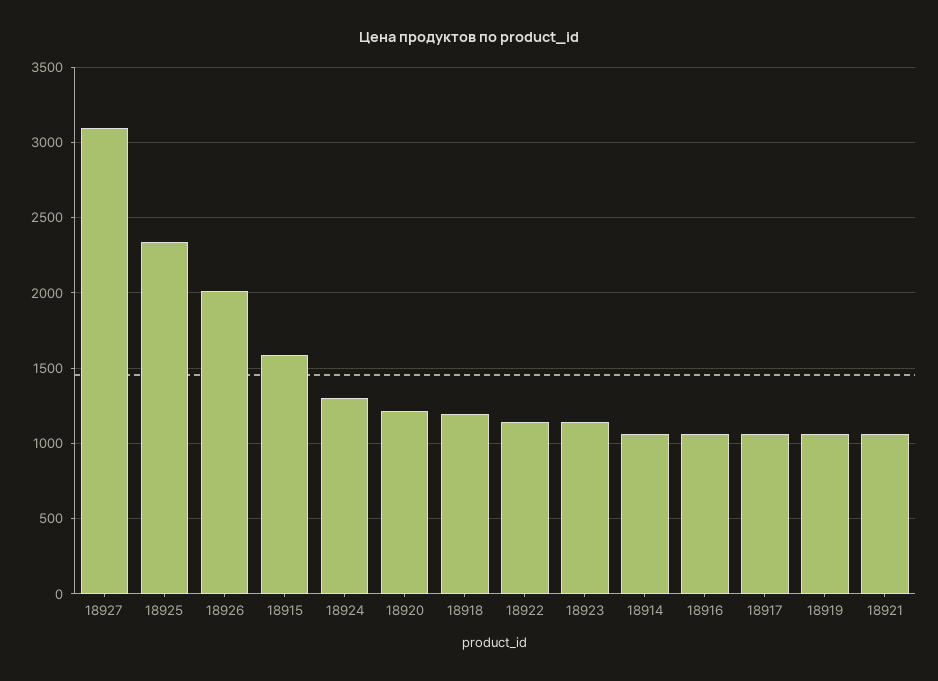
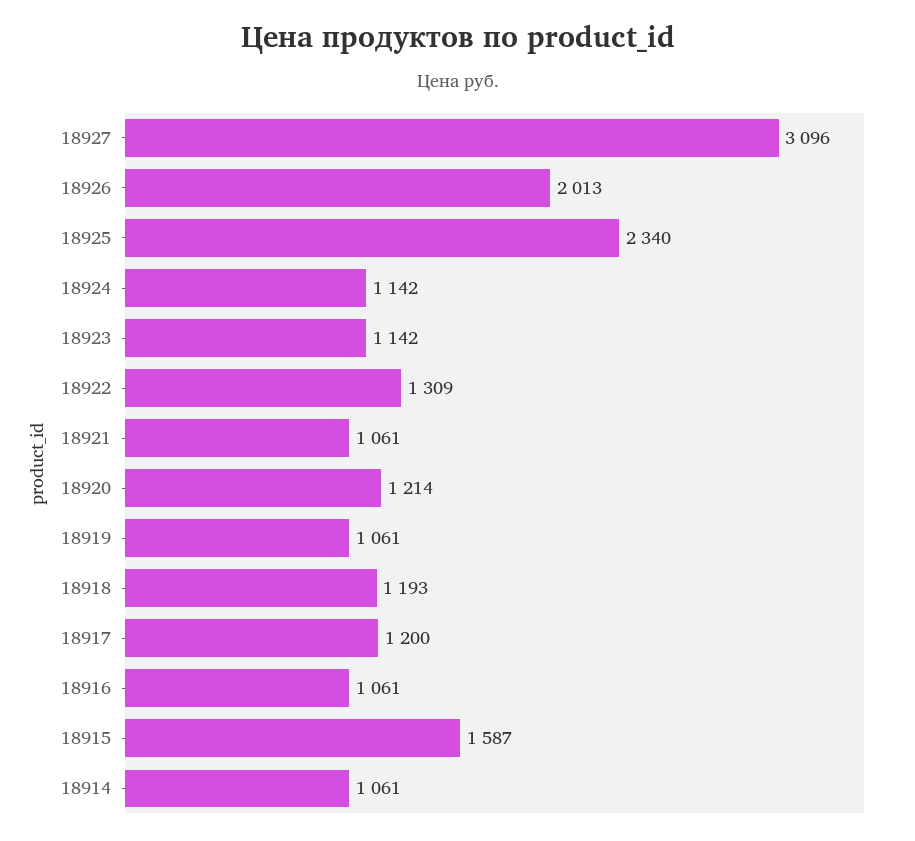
18924: 1300 -> 1142
18922: 1150 -> 1309
18917: 1050 -> 1200

